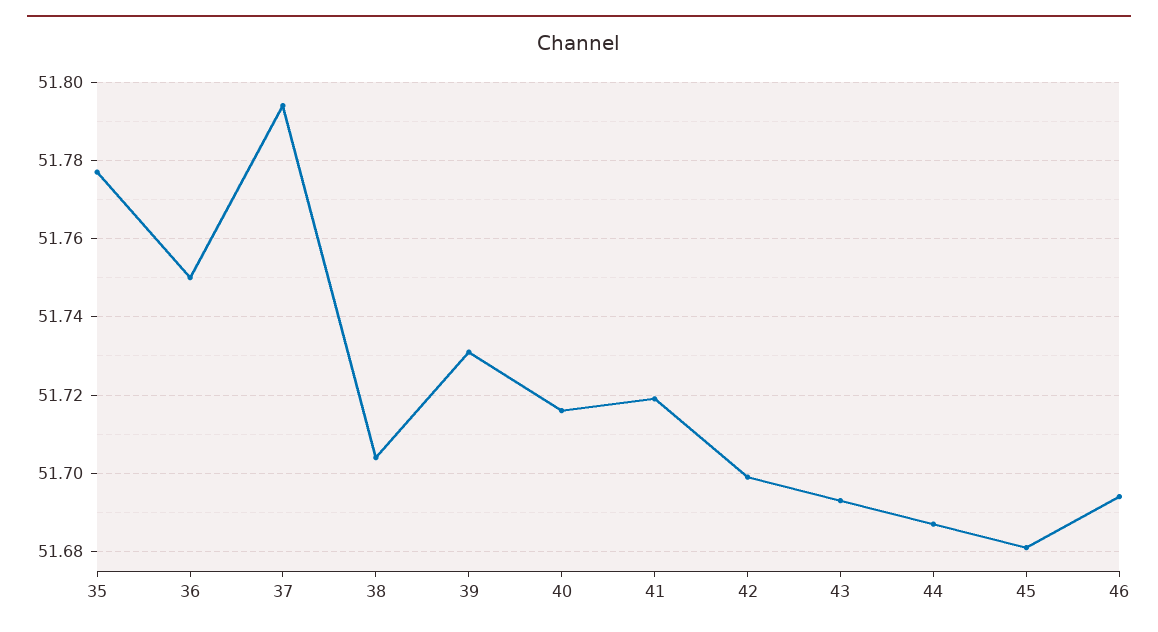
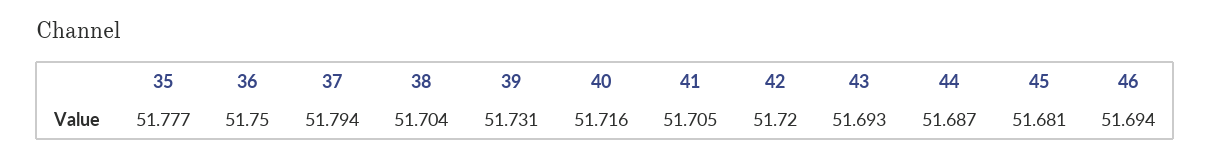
41: 51.72 -> 51.705
42: 51.7 -> 51.72

